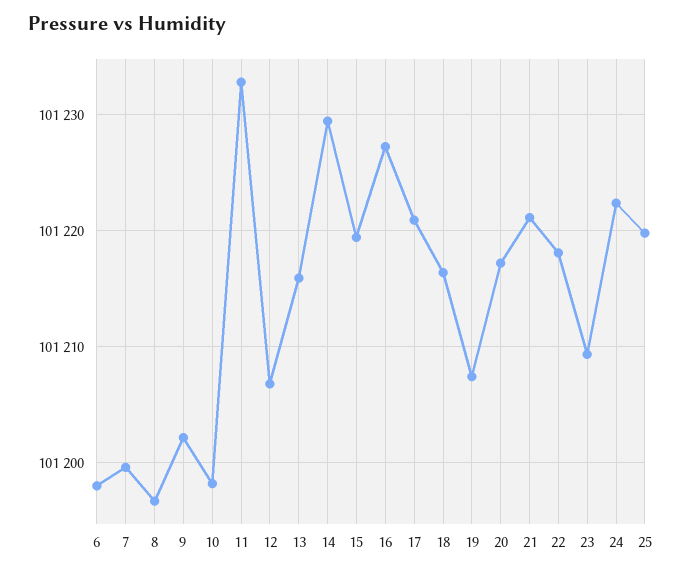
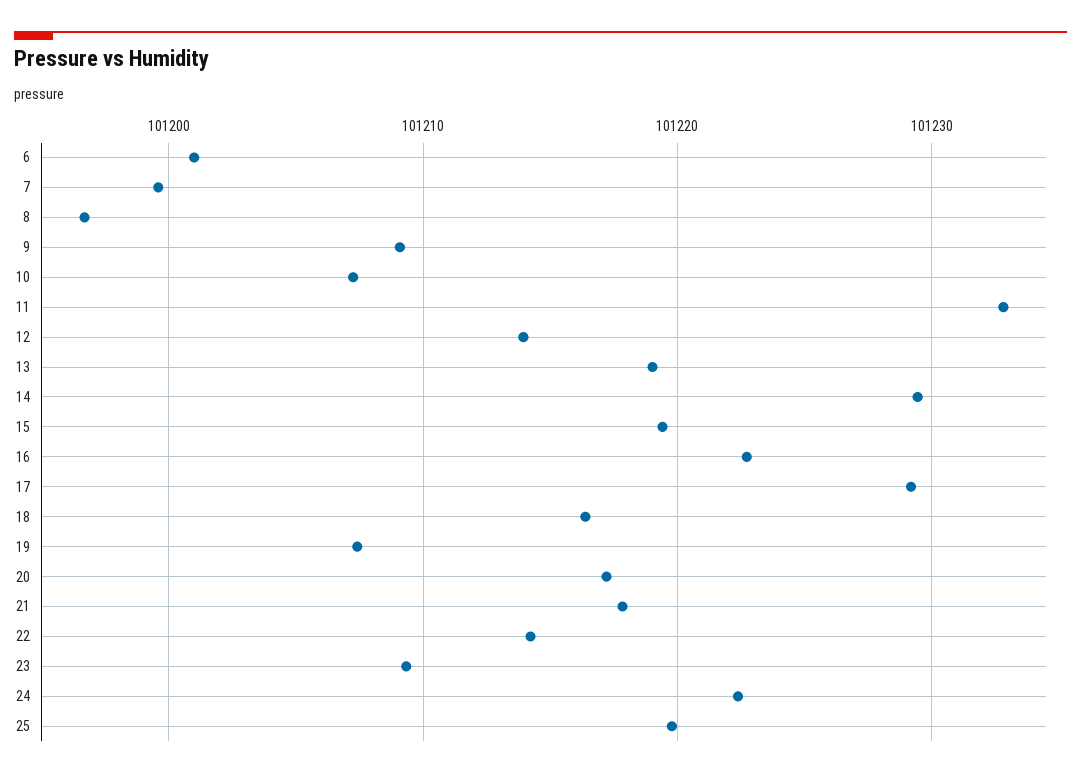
6: 101198 -> 101201
9: 101202 -> 101209
10: 101198 -> 101207
12: 101207 -> 101214
13: 101216 -> 101219
16: 101227 -> 101223
17: 101221 -> 101229
21: 101221 -> 101218
22: 101218 -> 101214

